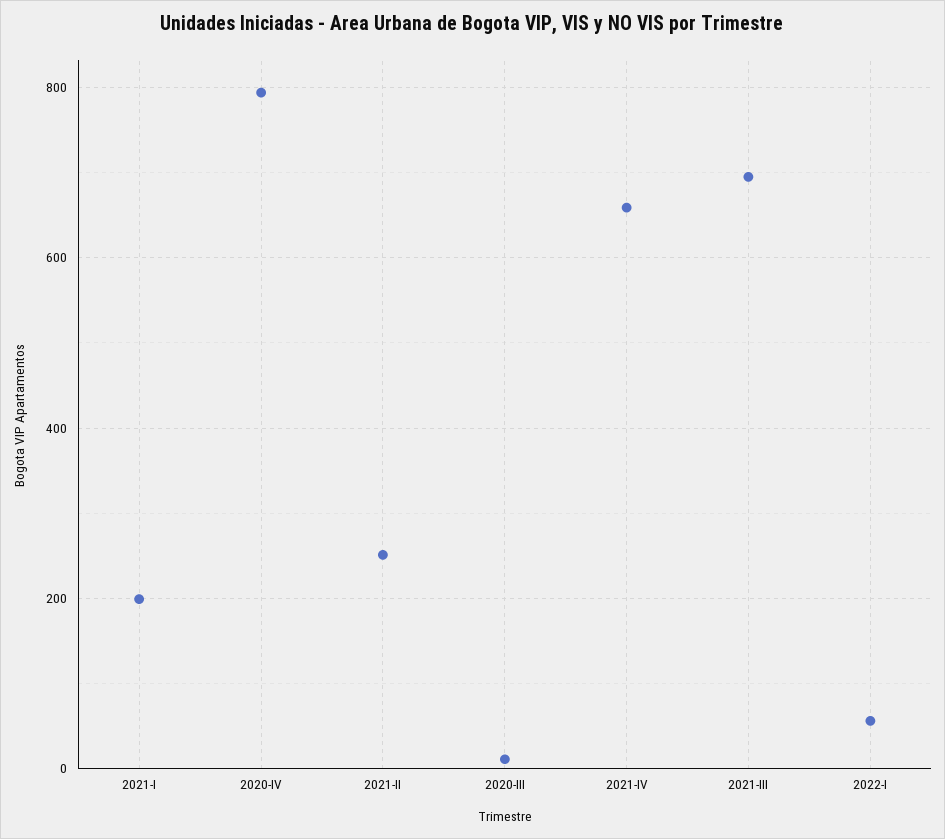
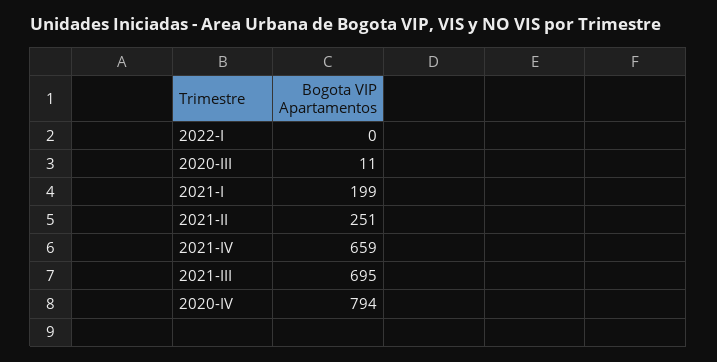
2022-I: 60 -> 0

